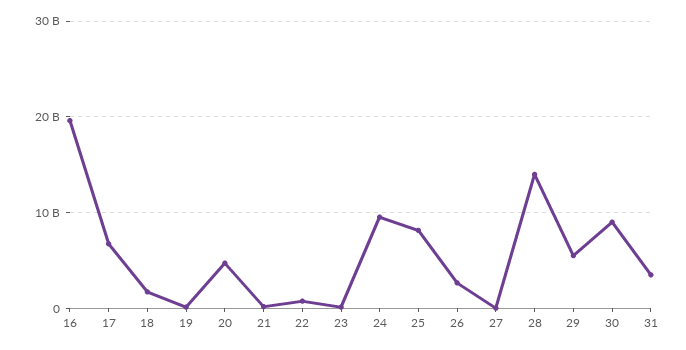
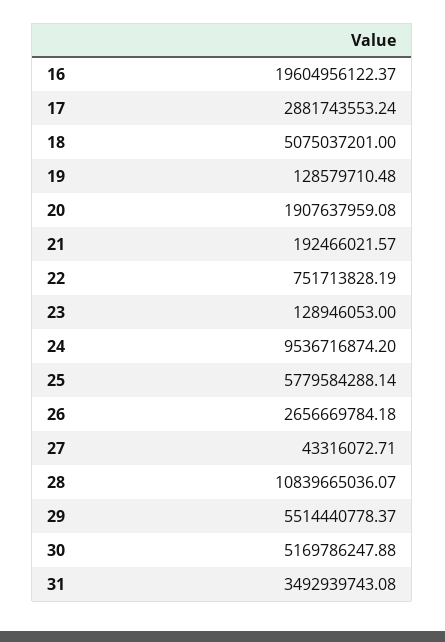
17: 7000000000 -> 2881743553.24
18: 2000000000 -> 5075037201
20: 5000000000 -> 1907637959.08
25: 8000000000 -> 5779584288.14
28: 14000000000 -> 10839665036.07
30: 9000000000 -> 5169786247.88

